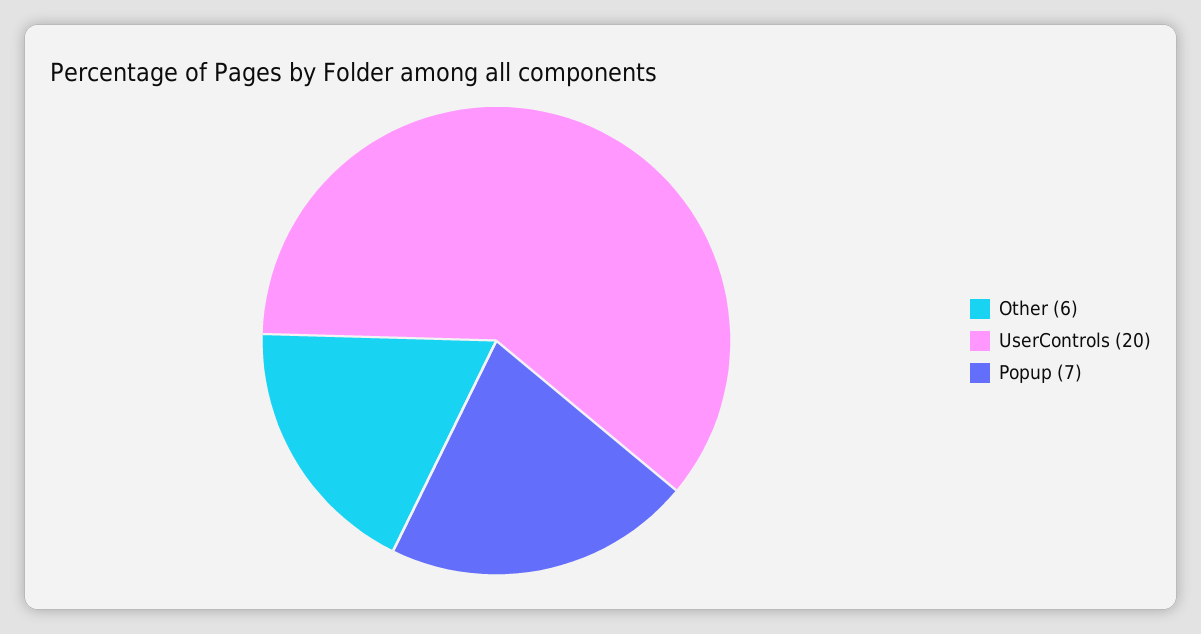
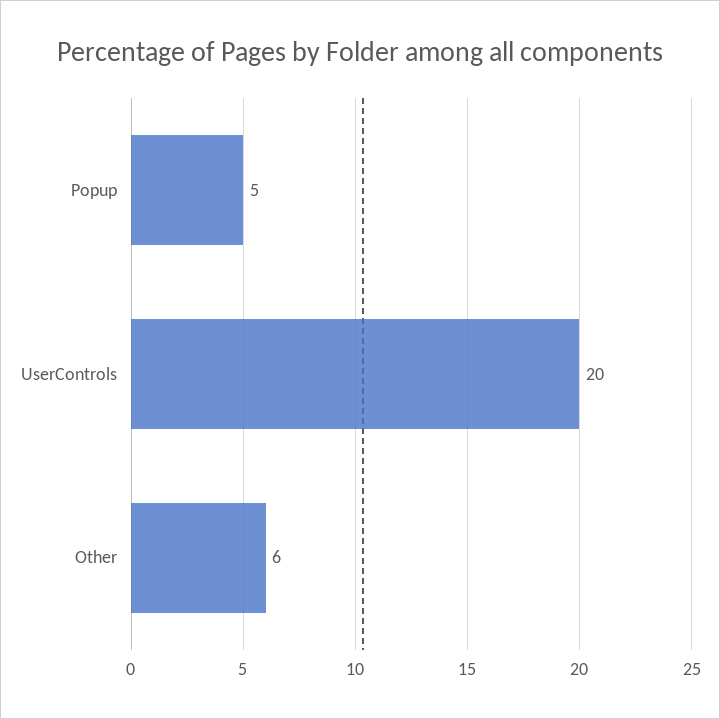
Popup: 7 -> 5

